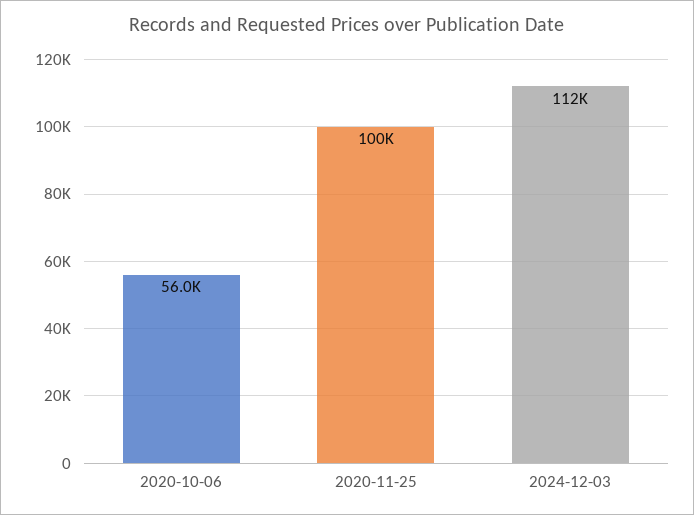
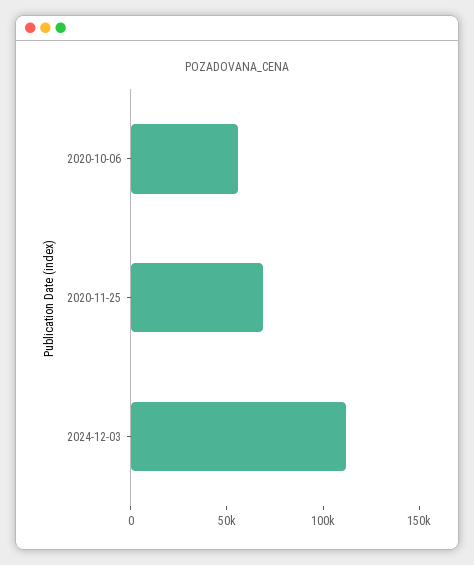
2020-11-25: 100000 -> 70000

